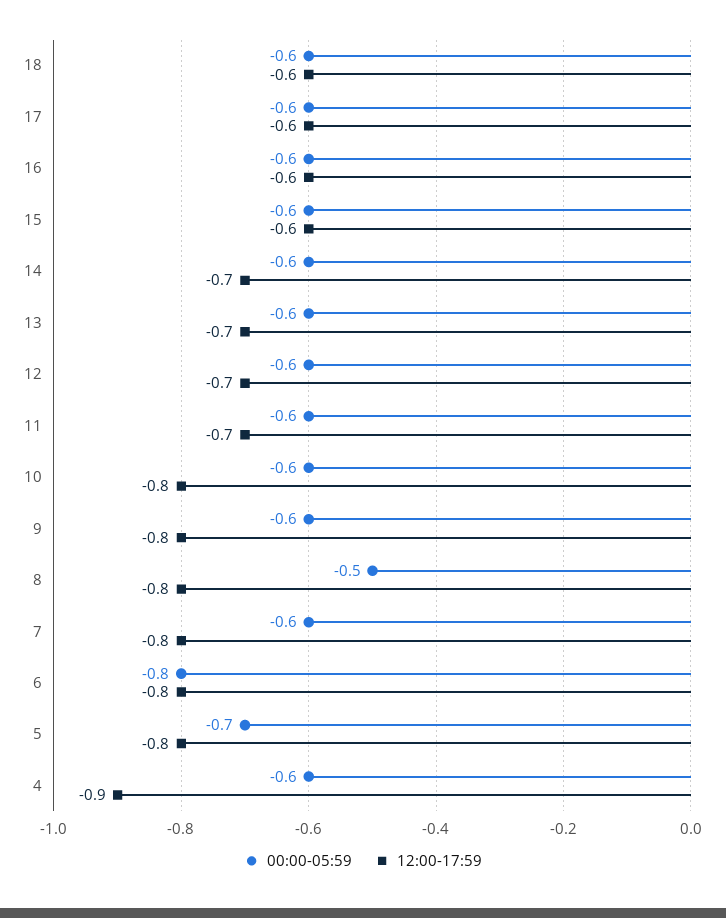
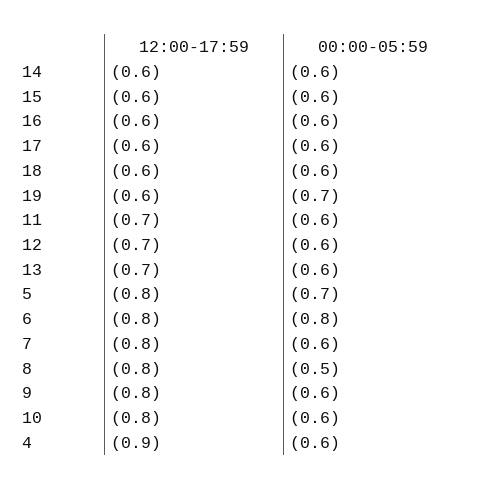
12:00-17:59, 14: -0.7 -> -0.6
12:00-17:59, 19: none -> -0.6
00:00-05:59, 19: none -> -0.7

